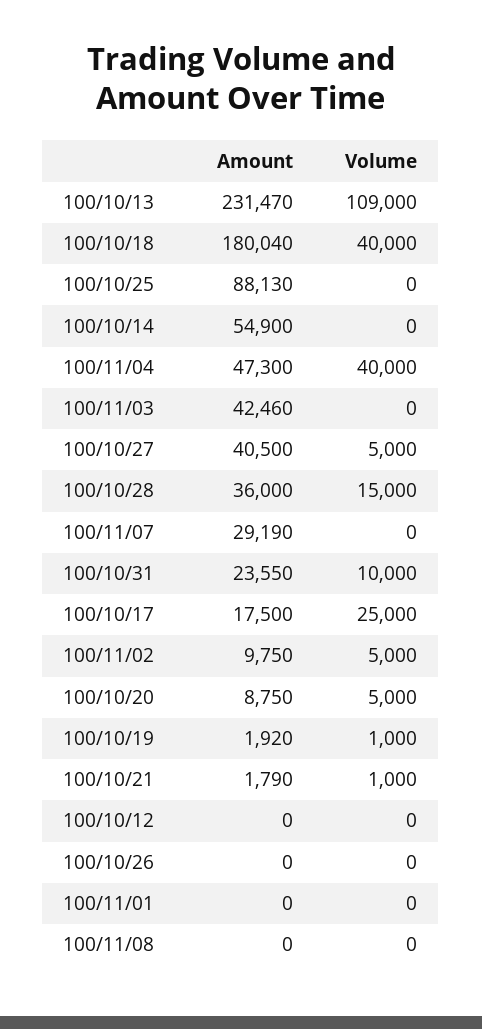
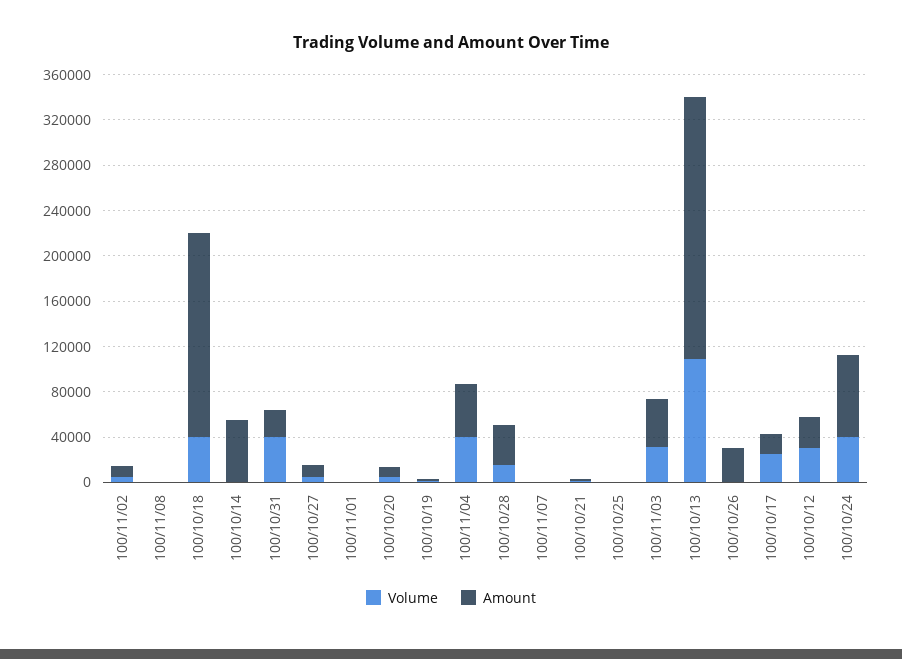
Amount, 100/10/25: 88130 -> 0
Volume, 100/11/03: 0 -> 30000
Amount, 100/10/27: 40500 -> 10000
Amount, 100/11/07: 29190 -> 0
Volume, 100/10/31: 10000 -> 40000
Amount, 100/10/12: 0 -> 30000
Volume, 100/10/12: 0 -> 30000
Amount, 100/10/26: 0 -> 30000
Volume, 100/10/24: none -> 40000
Amount, 100/10/24: none -> 70000

